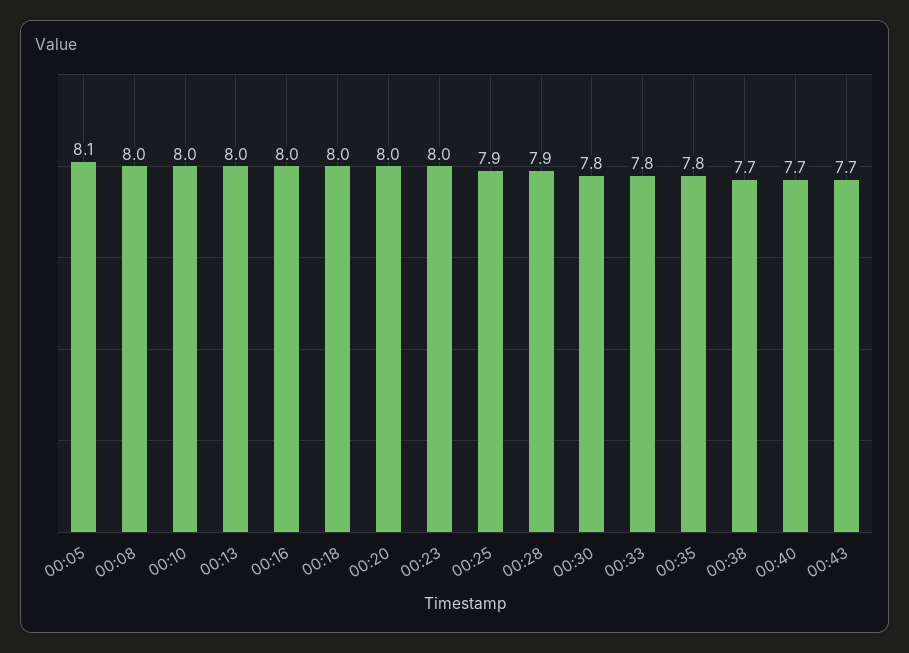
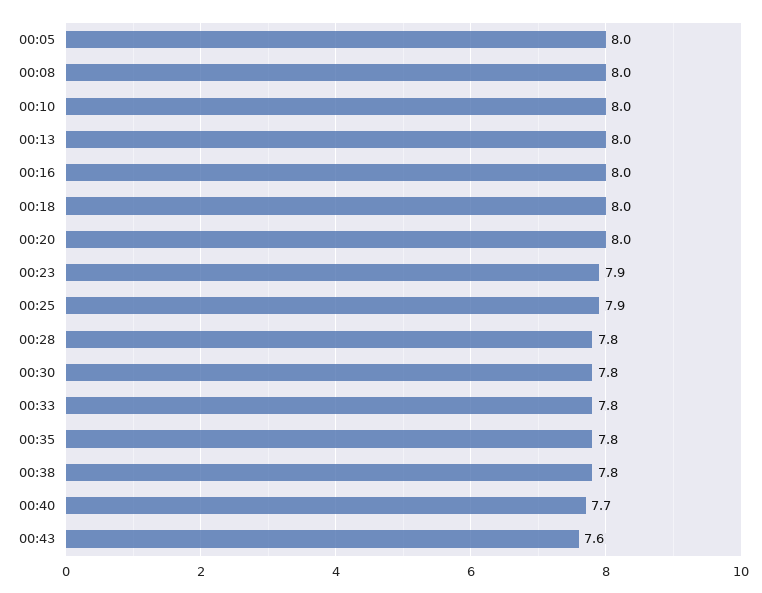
00:05: 8.1 -> 8
00:23: 8 -> 7.9
00:28: 7.9 -> 7.8
00:38: 7.7 -> 7.8
00:43: 7.7 -> 7.6

